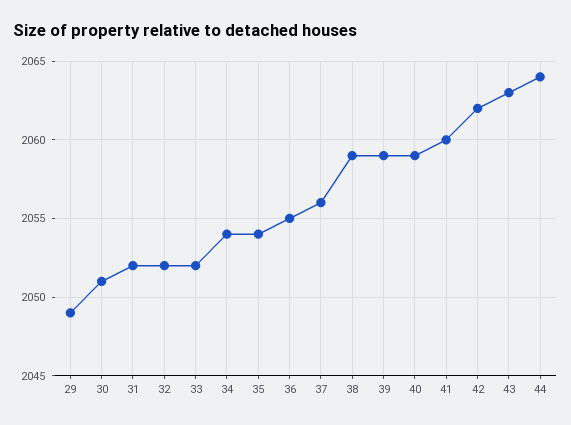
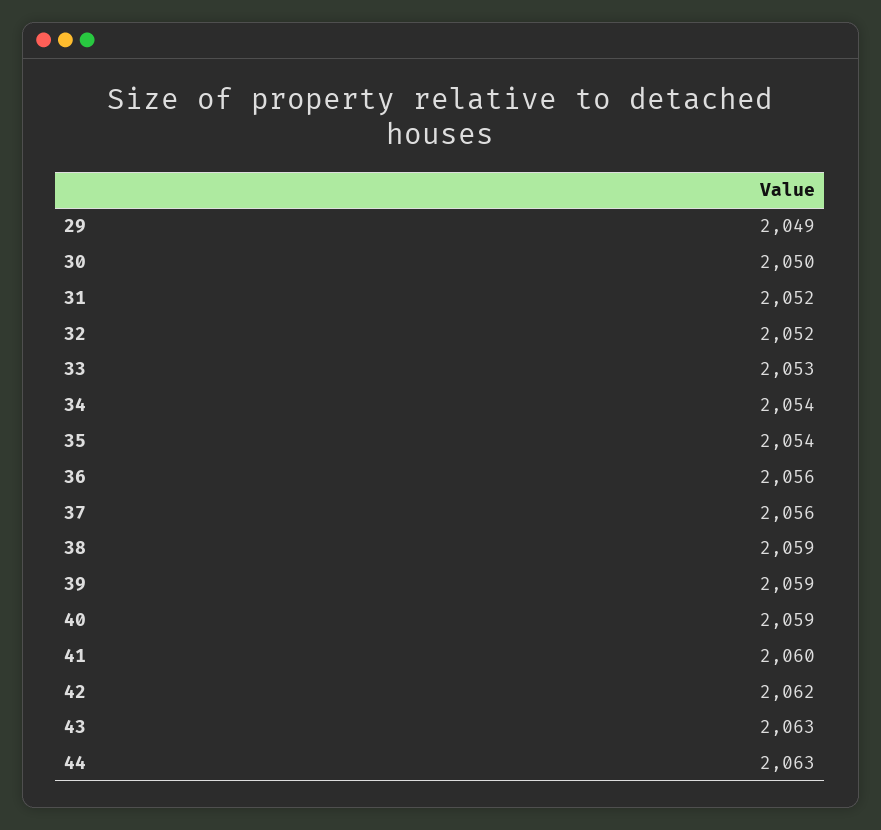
30: 2051 -> 2050
33: 2052 -> 2053
36: 2055 -> 2056
44: 2064 -> 2063

